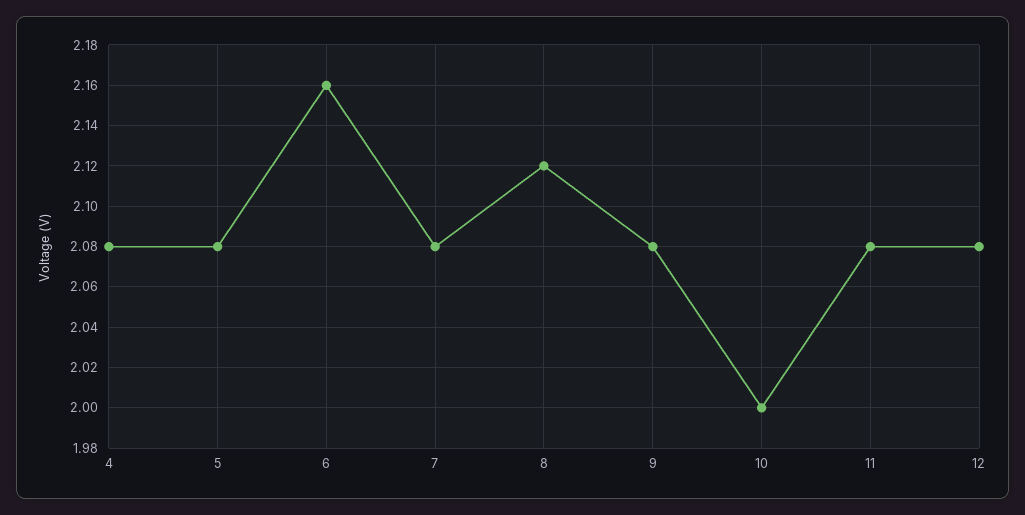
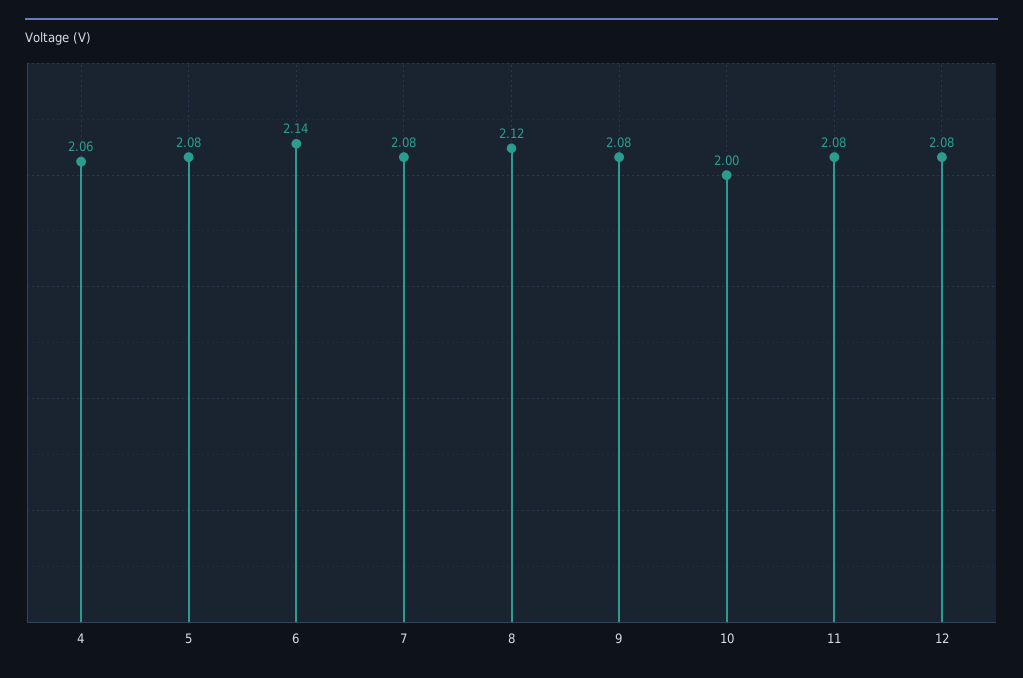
4: 2.08 -> 2.06
6: 2.16 -> 2.14

